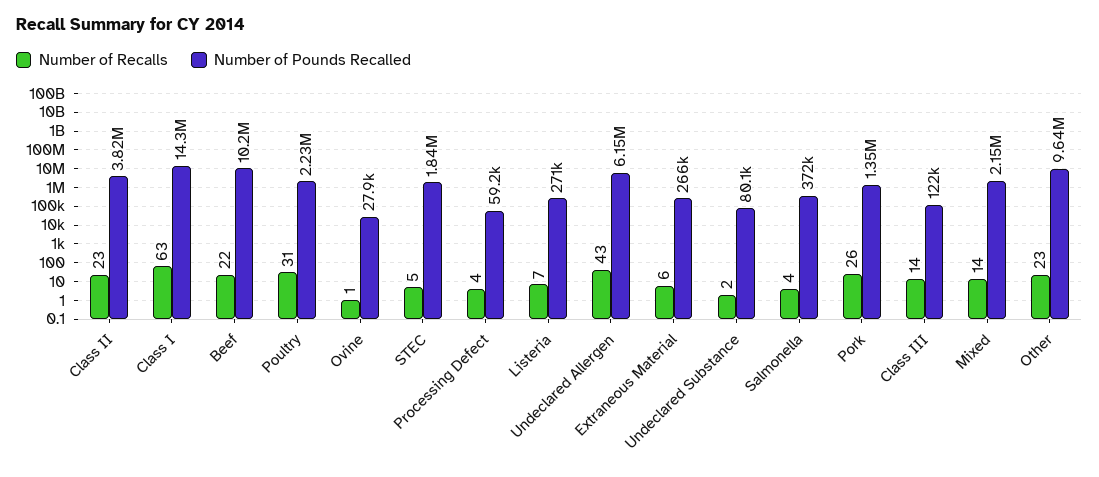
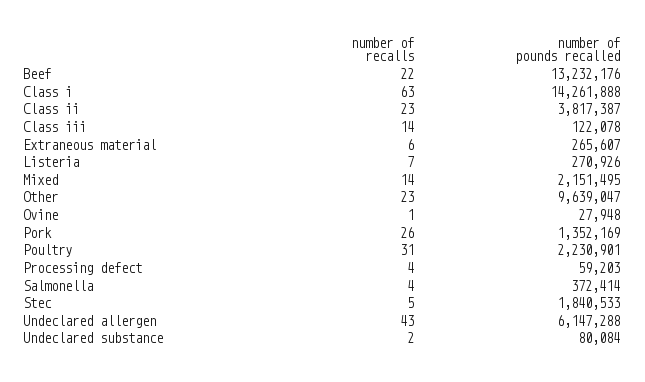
Number of Pounds Recalled, Beef: 10200000 -> 13232176

